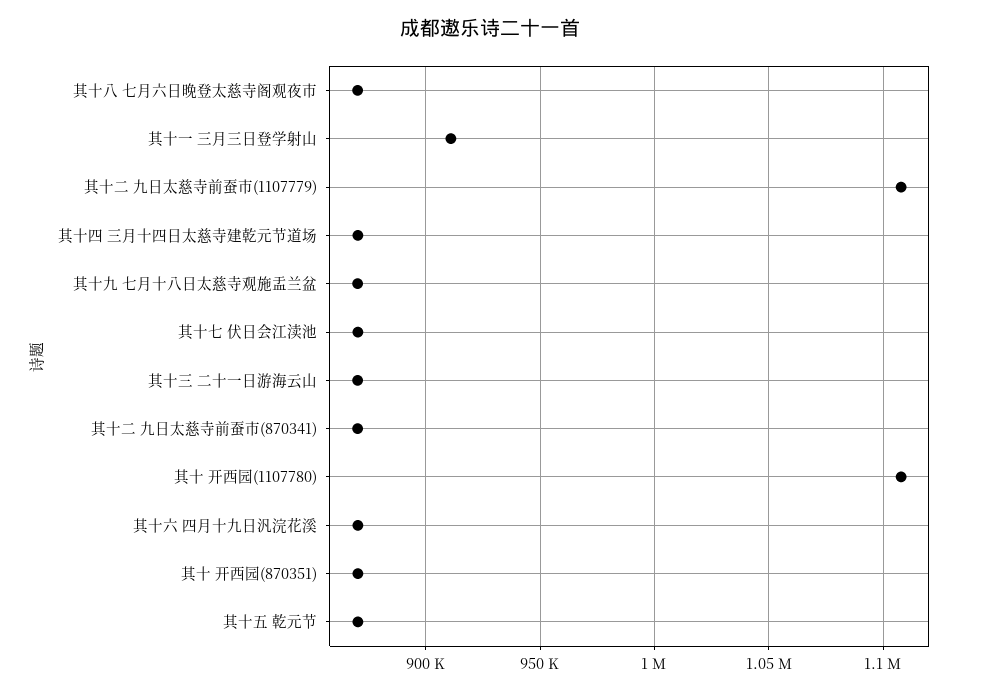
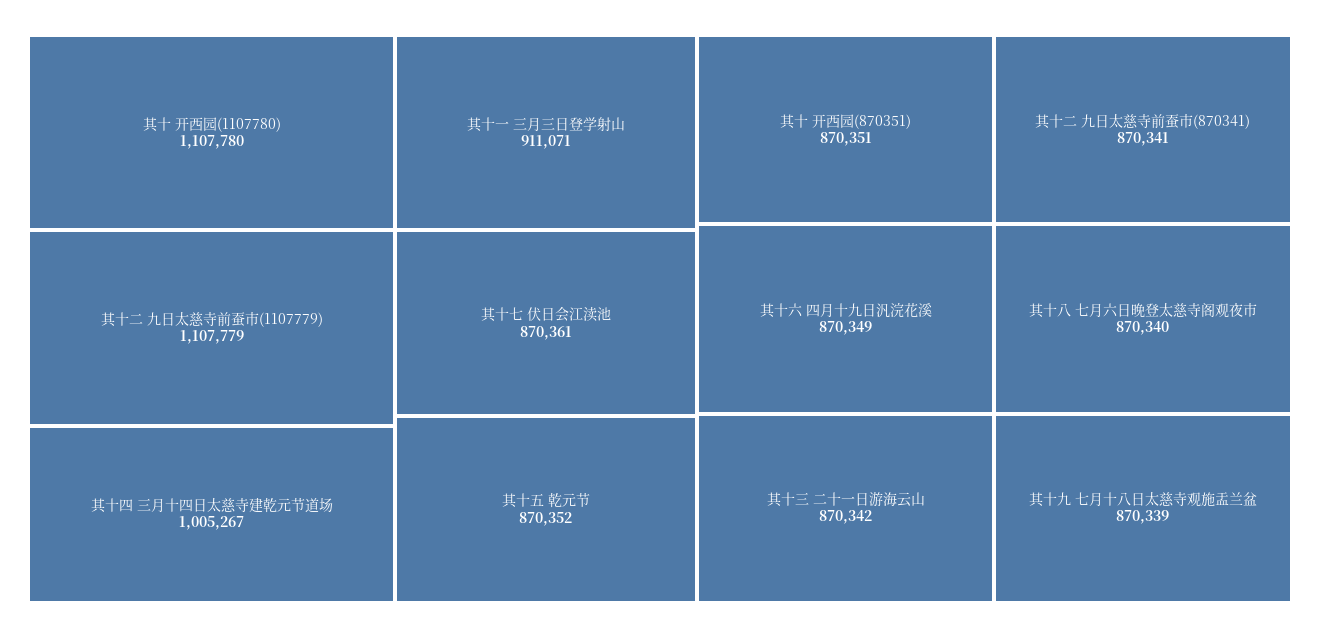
其十四 三月十四日太慈寺建乾元节道场: 870000 -> 1005267

